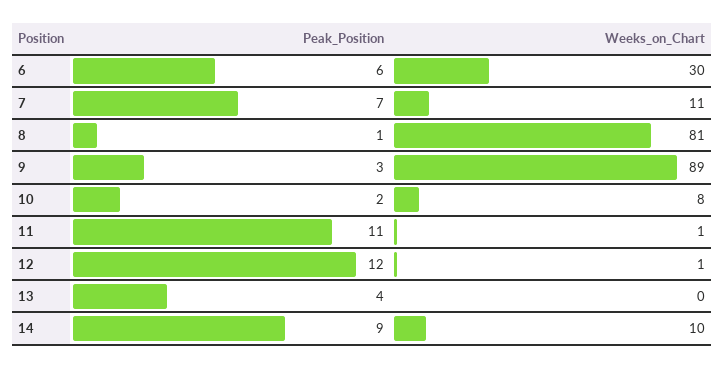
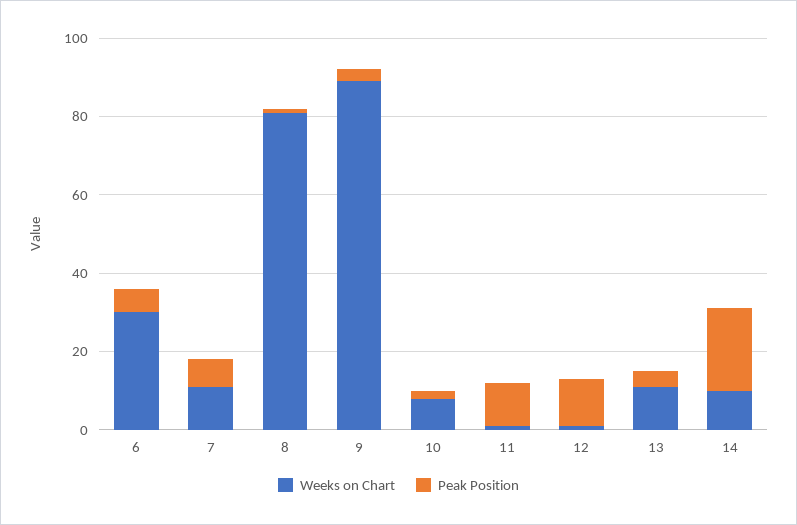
Weeks_on_Chart, 13: 0 -> 10
Peak_Position, 14: 9 -> 20

